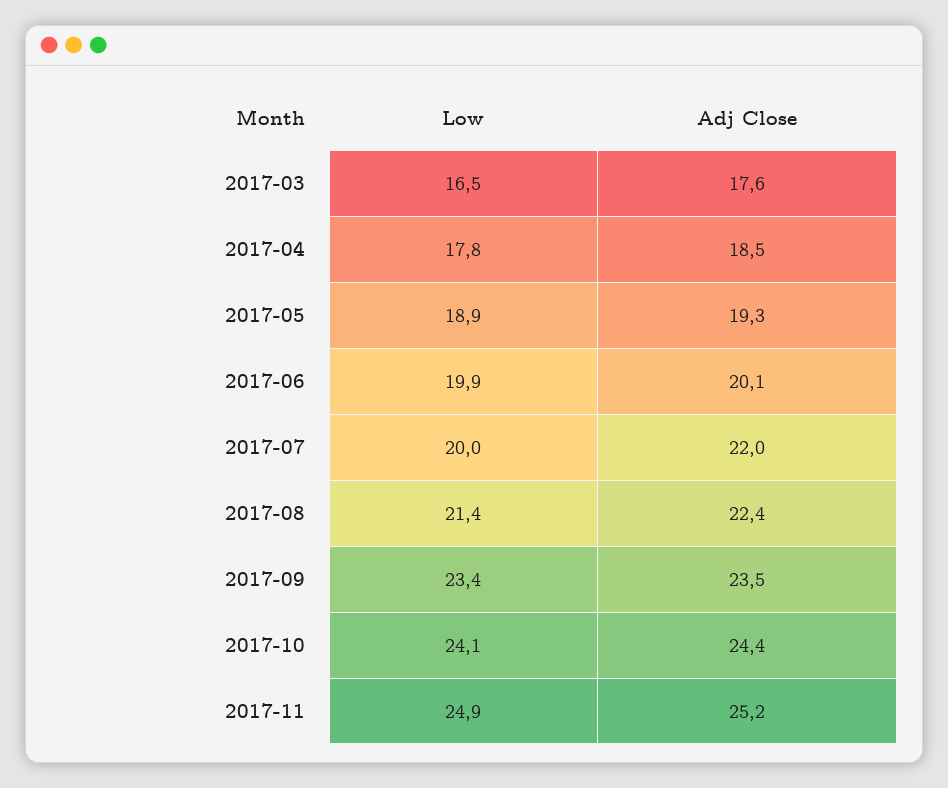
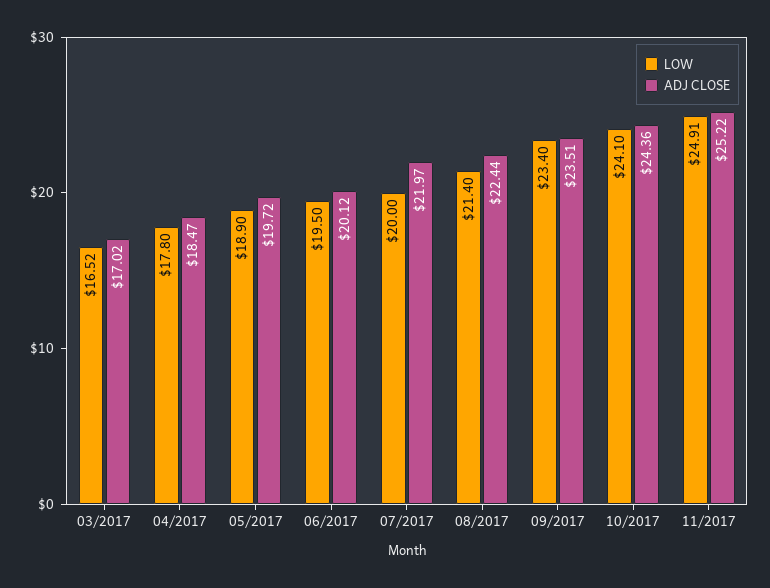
Adj Close, 2017-03: 17.6 -> 17.02
Adj Close, 2017-05: 19.3 -> 19.72
Low, 2017-06: 19.9 -> 19.5

